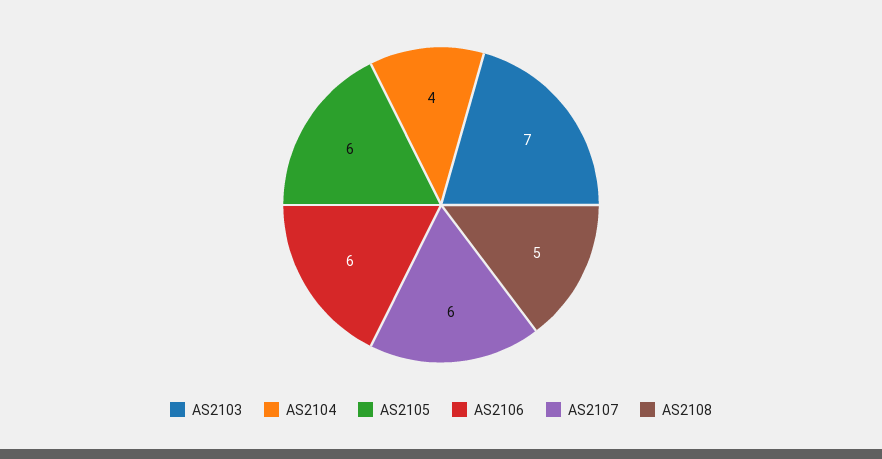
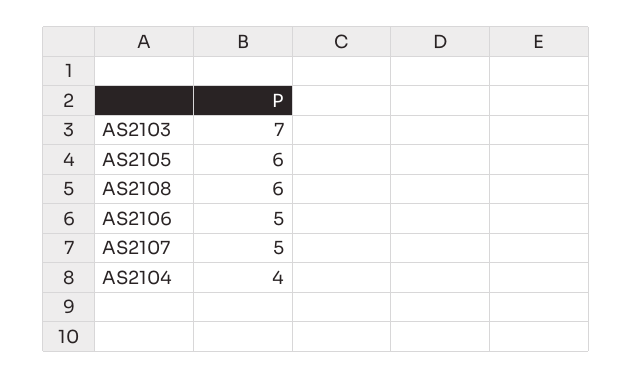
AS2106: 6 -> 5
AS2107: 6 -> 5
AS2108: 5 -> 6

